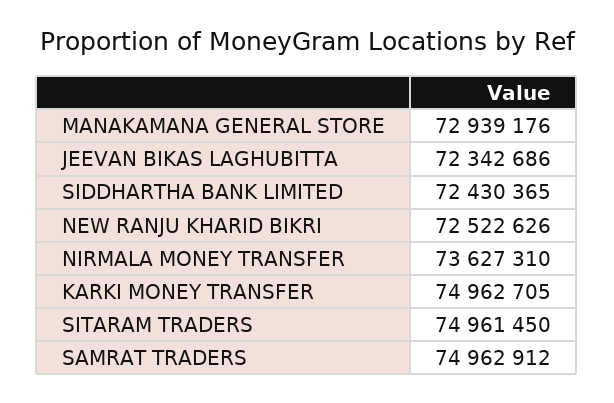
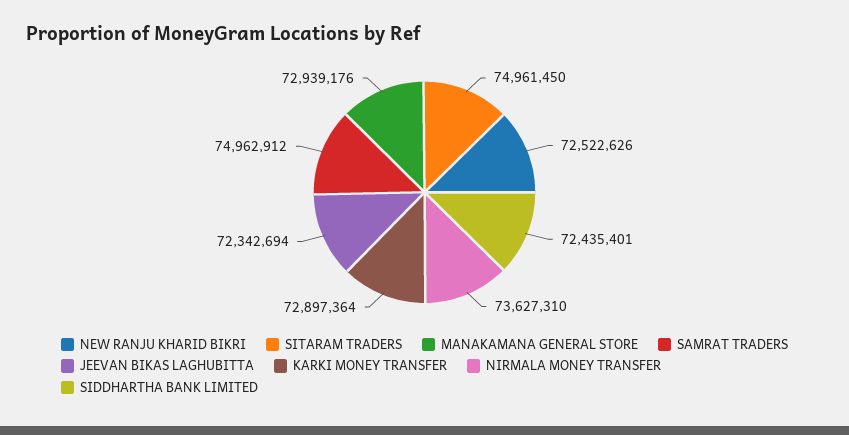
JEEVAN BIKAS LAGHUBITTA: 72342686 -> 72342694
SIDDHARTHA BANK LIMITED: 72430365 -> 72435401
KARKI MONEY TRANSFER: 74962705 -> 72897364

